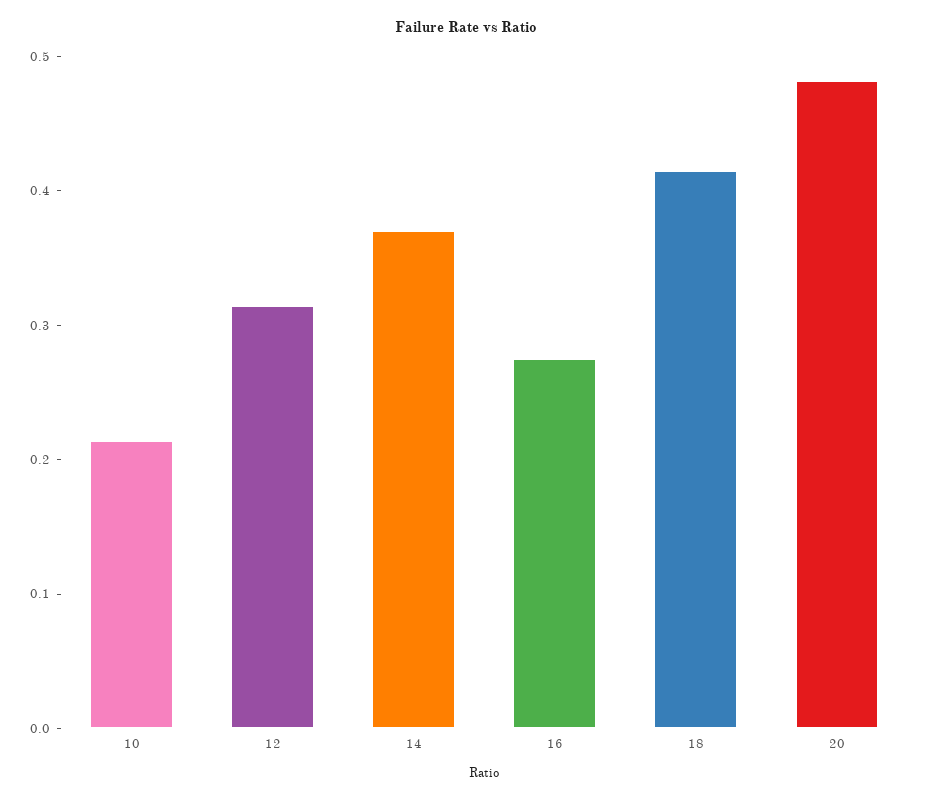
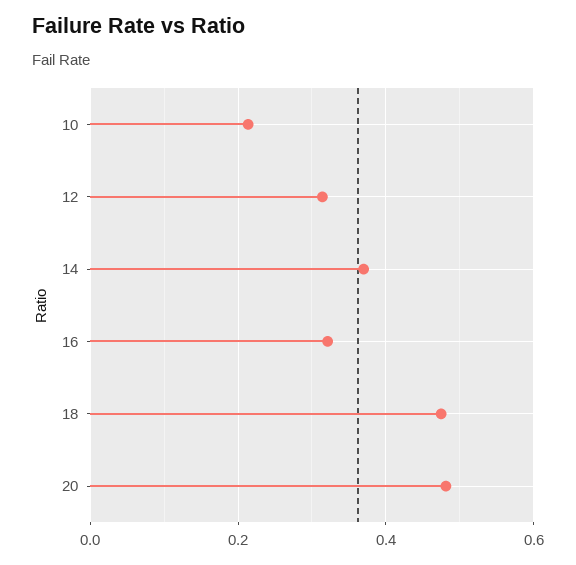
16: 0.28 -> 0.32
18: 0.42 -> 0.48

